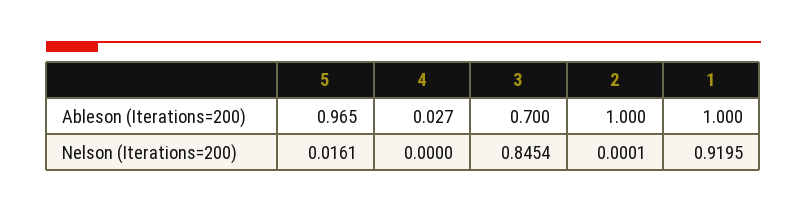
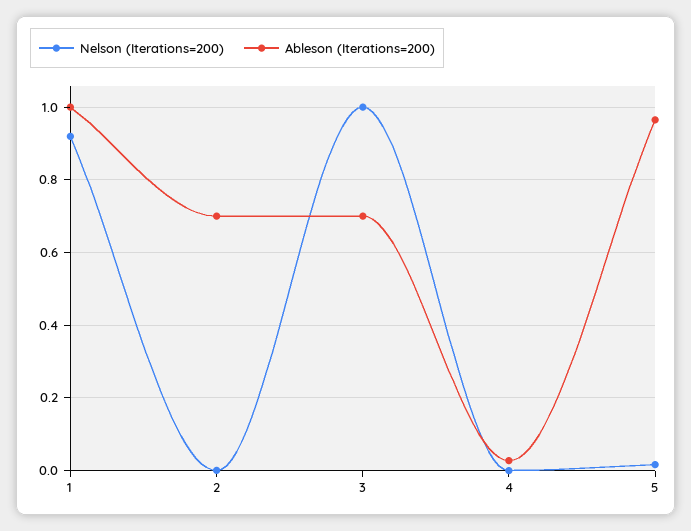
Ableson (Iterations=200), 2: 1 -> 0.7
Nelson (Iterations=200), 3: 0.8454 -> 1

